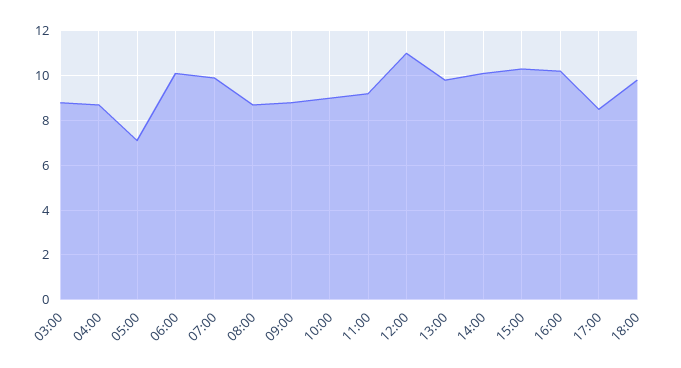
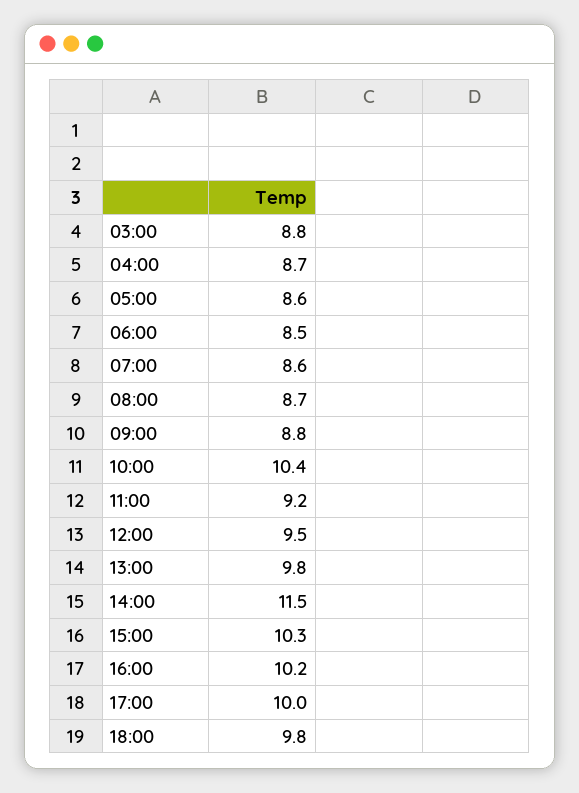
05:00: 7 -> 8.6
06:00: 10 -> 8.5
07:00: 10 -> 8.6
10:00: 9 -> 10.4
12:00: 11 -> 9.5
14:00: 10 -> 11.5
17:00: 8.5 -> 10

